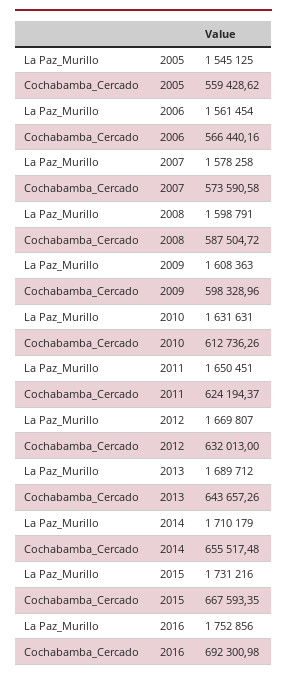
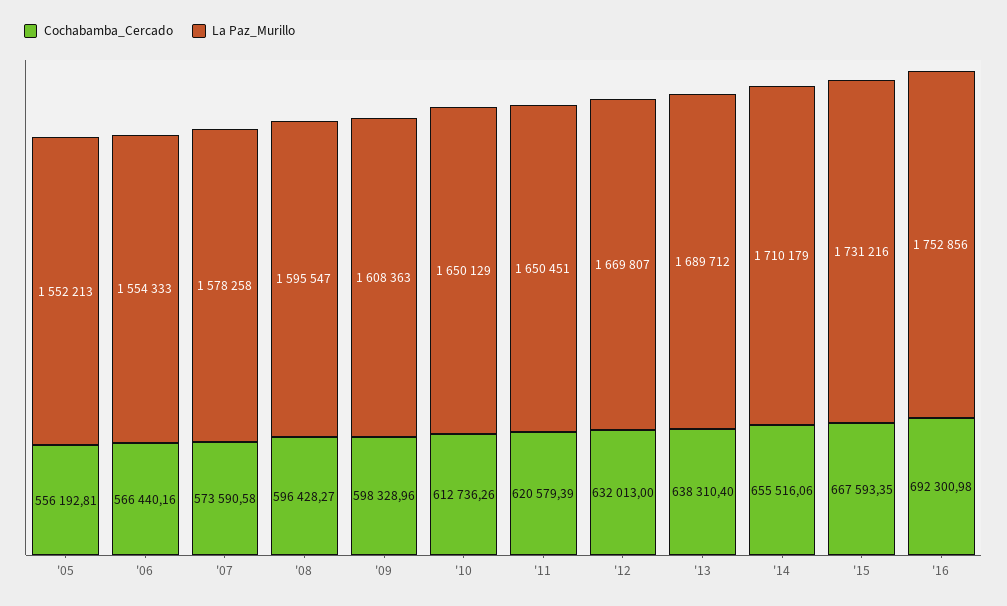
La Paz_Murillo, 2005: 1545125 -> 1552213
Cochabamba_Cercado, 2005: 559428.62 -> 556192.81
La Paz_Murillo, 2006: 1561454 -> 1554333
La Paz_Murillo, 2008: 1598791 -> 1595547
Cochabamba_Cercado, 2008: 587504.72 -> 596428.27
La Paz_Murillo, 2010: 1631631 -> 1650129
Cochabamba_Cercado, 2011: 624194.37 -> 620579.39
Cochabamba_Cercado, 2013: 643657.26 -> 638310.4
Cochabamba_Cercado, 2014: 655517.48 -> 655516.06

